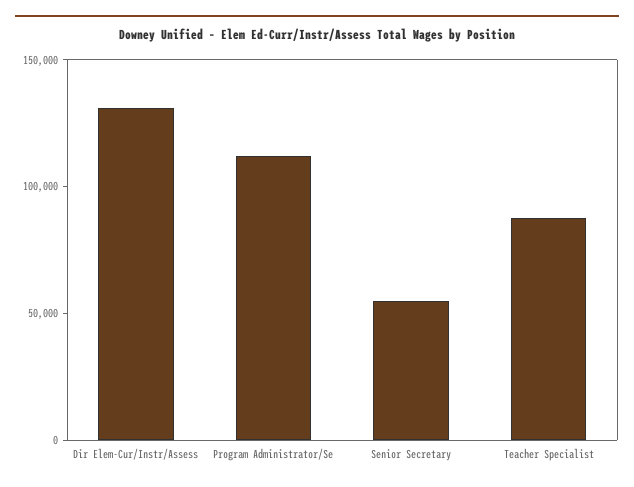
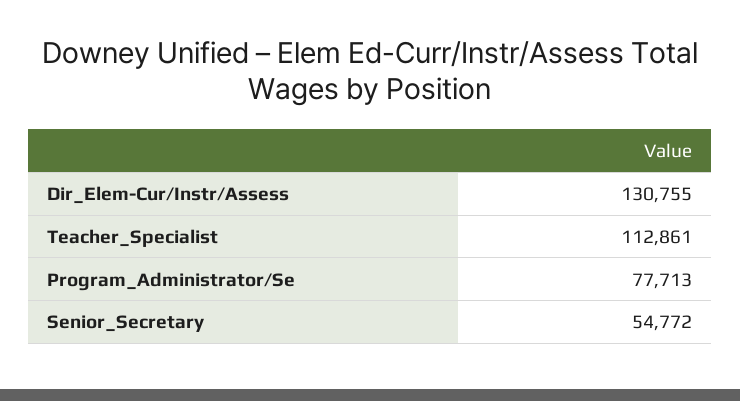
Program Administrator/Se: 110000 -> 77713
Teacher Specialist: 90000 -> 112861

